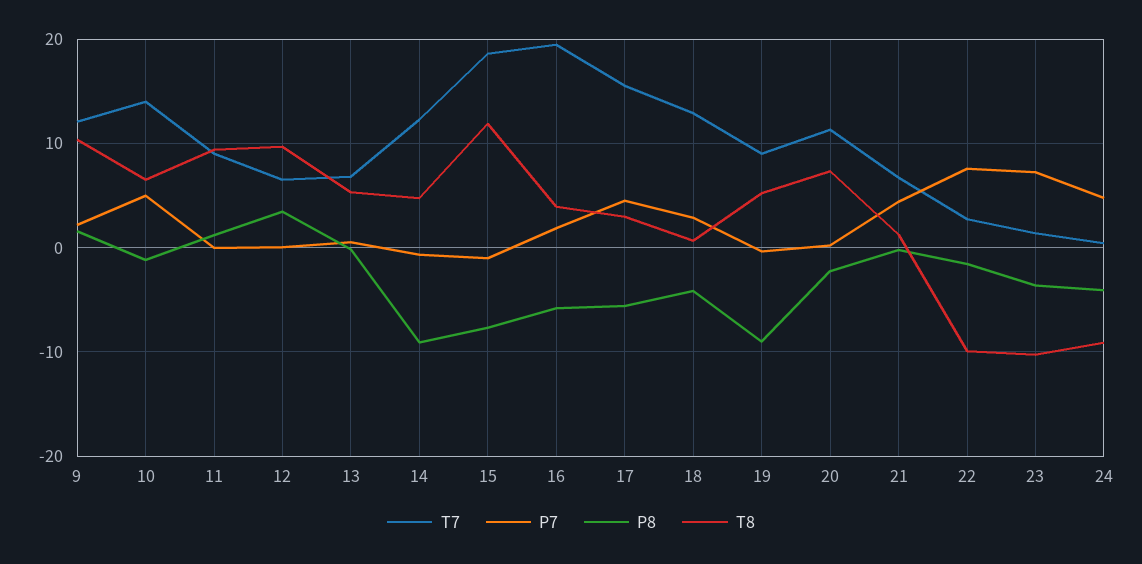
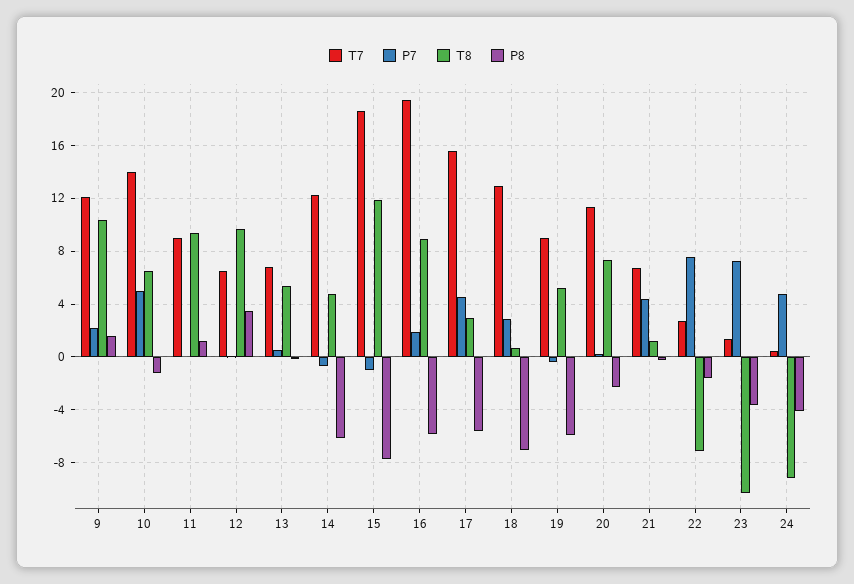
P8, 14: -9 -> -6
T8, 16: 4 -> 9
P8, 18: -4 -> -7
P8, 19: -9 -> -6
T8, 22: -10 -> -7

